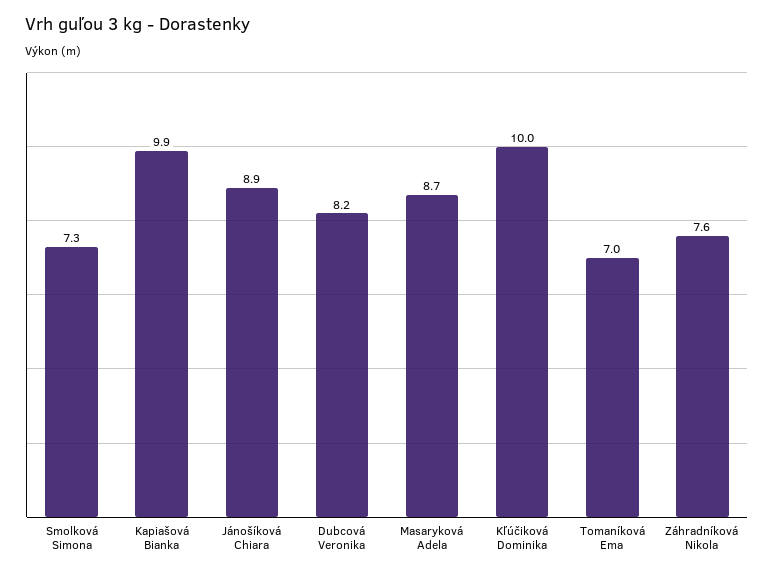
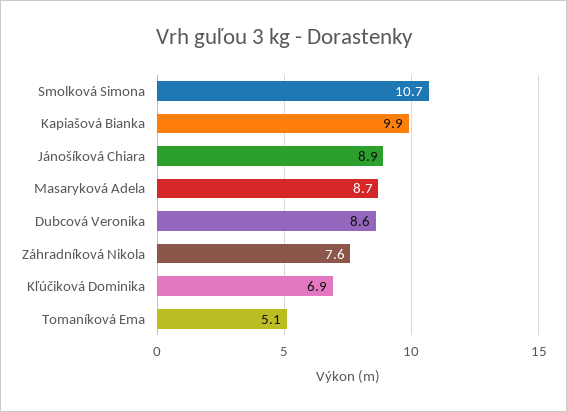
Smolková Simona: 7.3 -> 10.7
Dubcová Veronika: 8.2 -> 8.6
Kľúčiková Dominika: 10 -> 6.9
Tomaníková Ema: 7 -> 5.1

